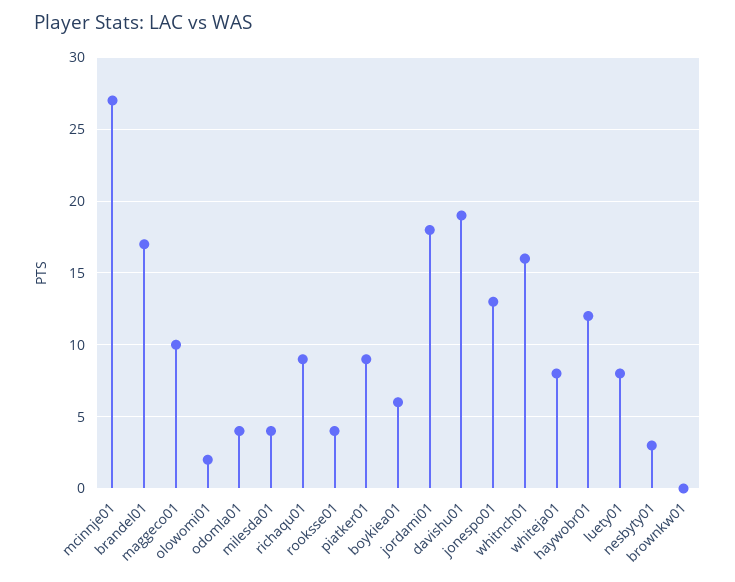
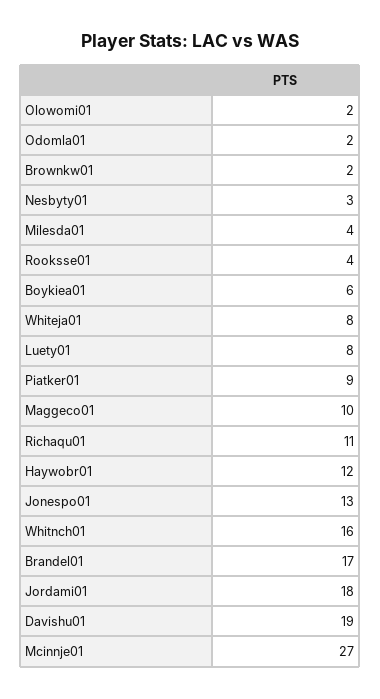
odomla01: 4 -> 2
richaqu01: 9 -> 11
brownkw01: 0 -> 2

